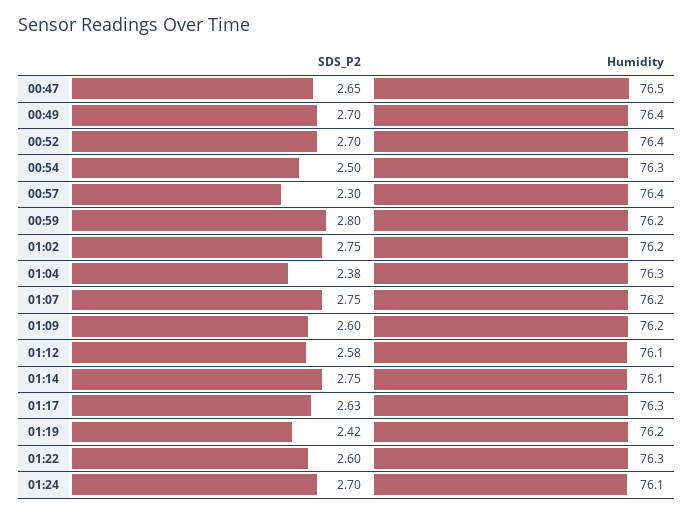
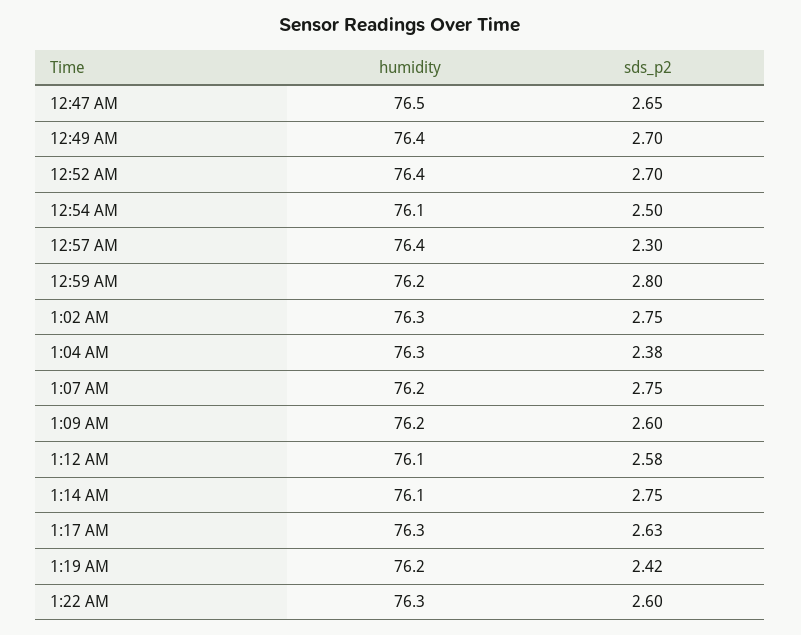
Humidity, 00:54: 76.3 -> 76.1
Humidity, 01:02: 76.2 -> 76.3
SDS_P2, 01:24: 2.7 -> none
Humidity, 01:24: 76.1 -> none

